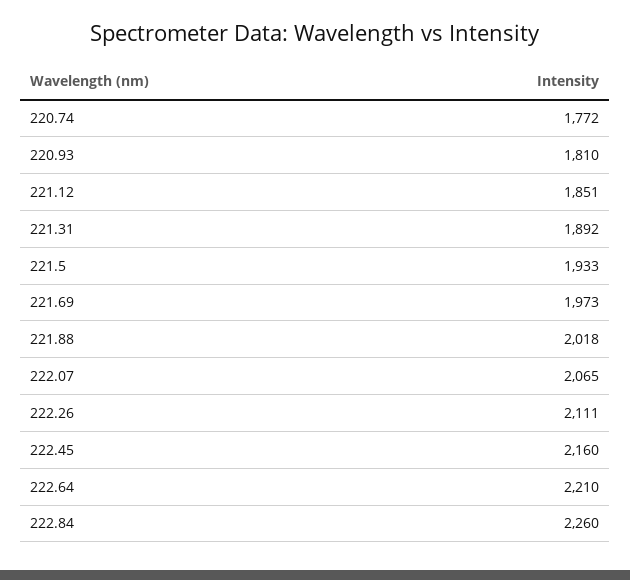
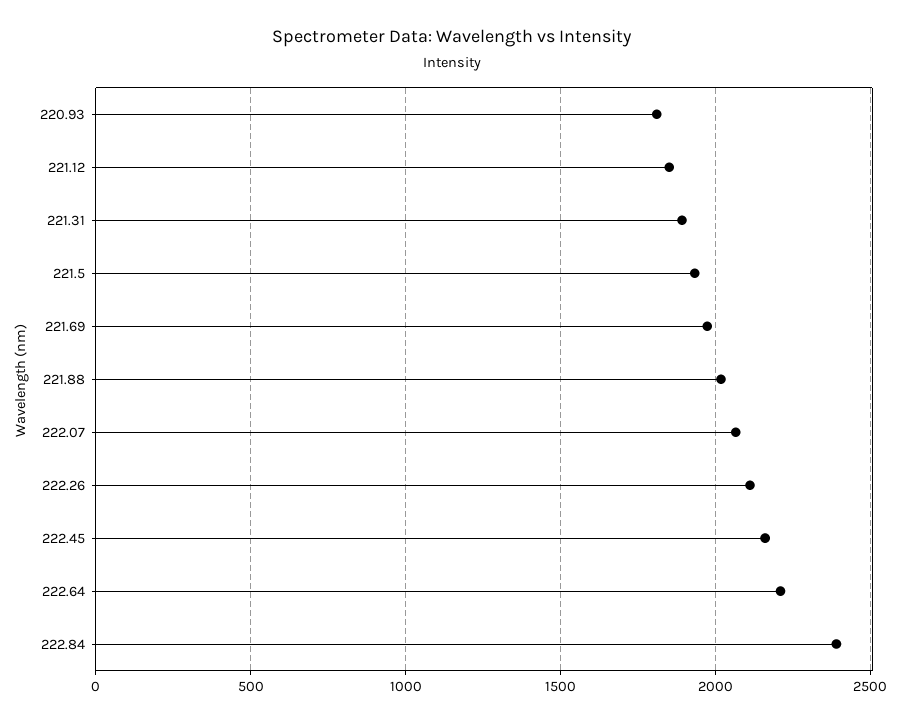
220.74: 1772 -> none
222.84: 2260 -> 2400

